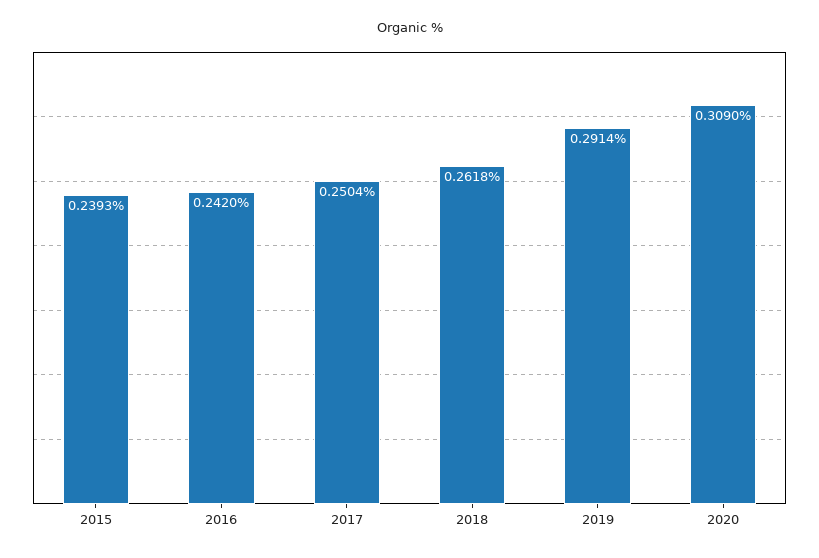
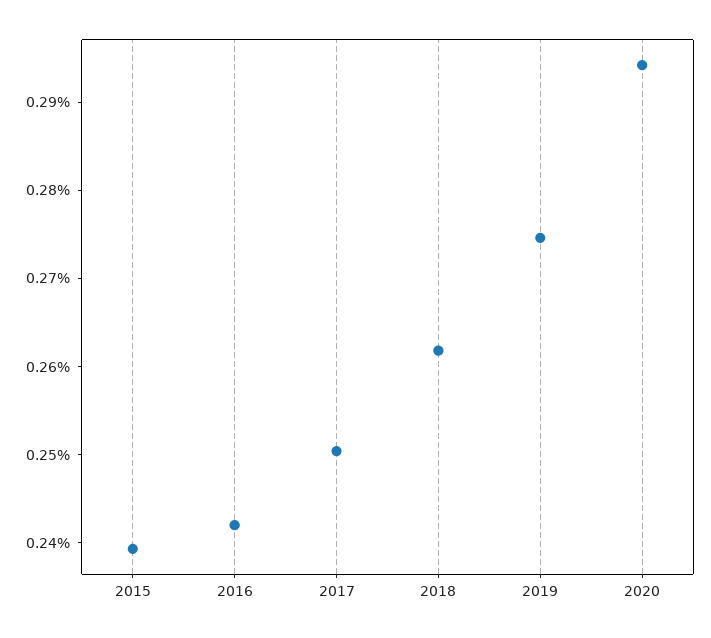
2019: 0.2914 -> 0.274
2020: 0.309 -> 0.294

